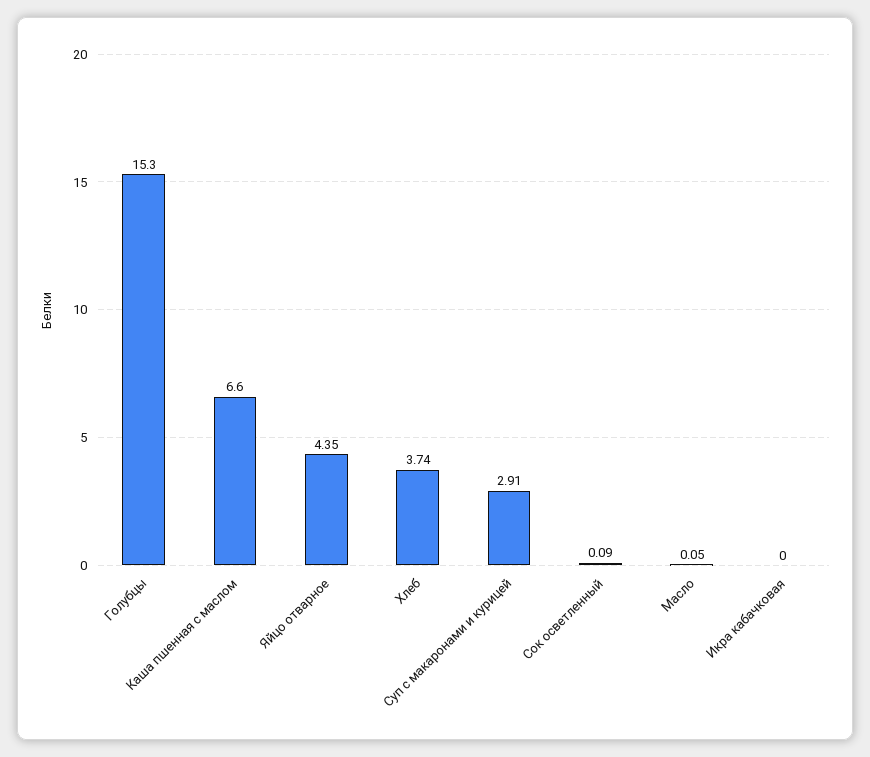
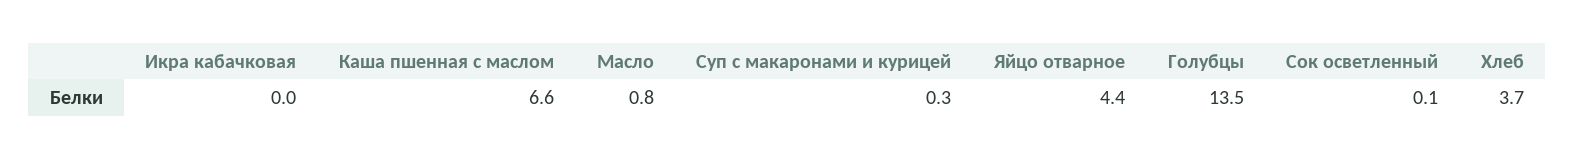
Голубцы: 15.3 -> 13.5
Суп с макаронами и курицей: 2.91 -> 0.3
Масло: 0.05 -> 0.8

